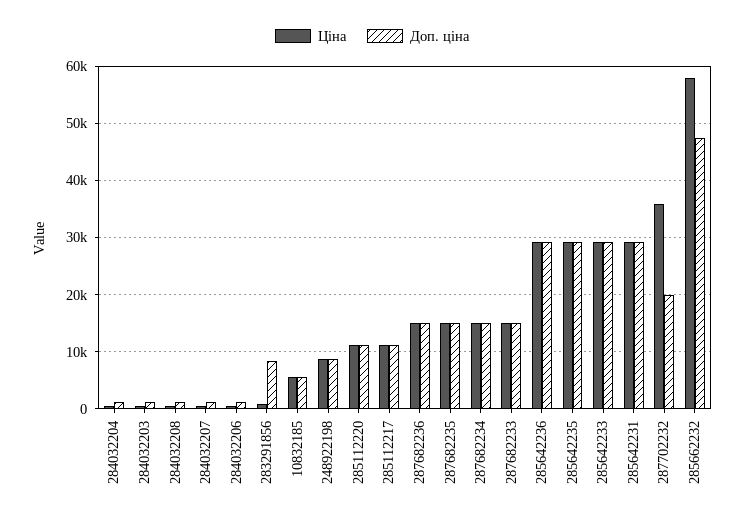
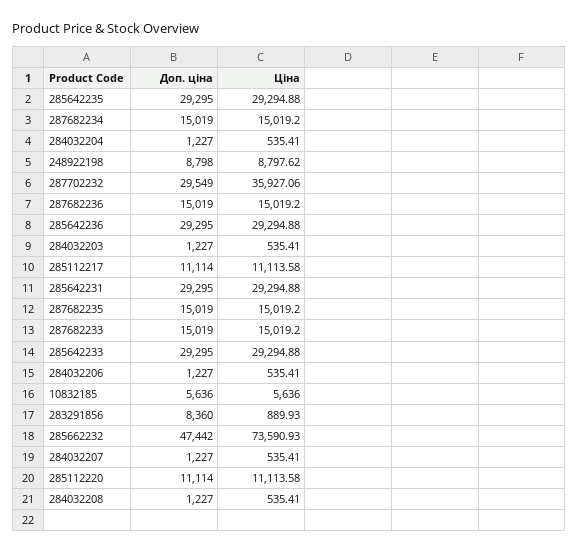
Доп. ціна, 287702232: 20000 -> 29549
Ціна, 285662232: 58000 -> 73590.93

